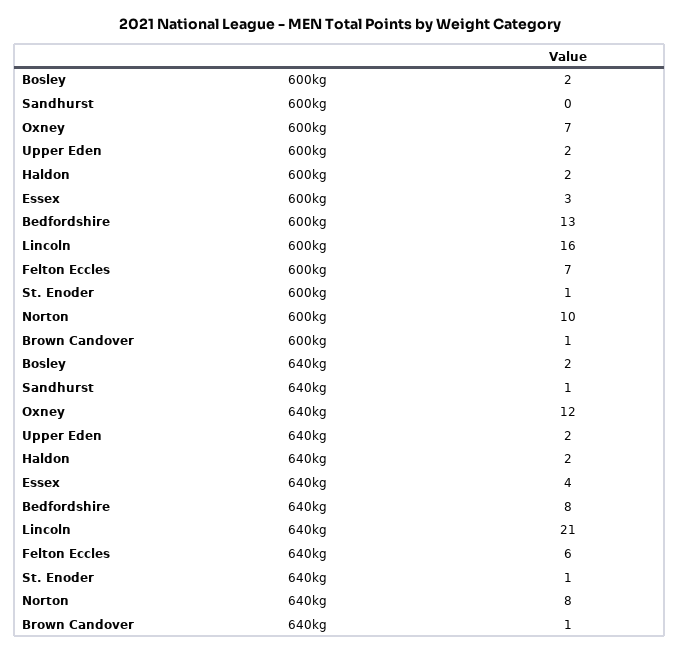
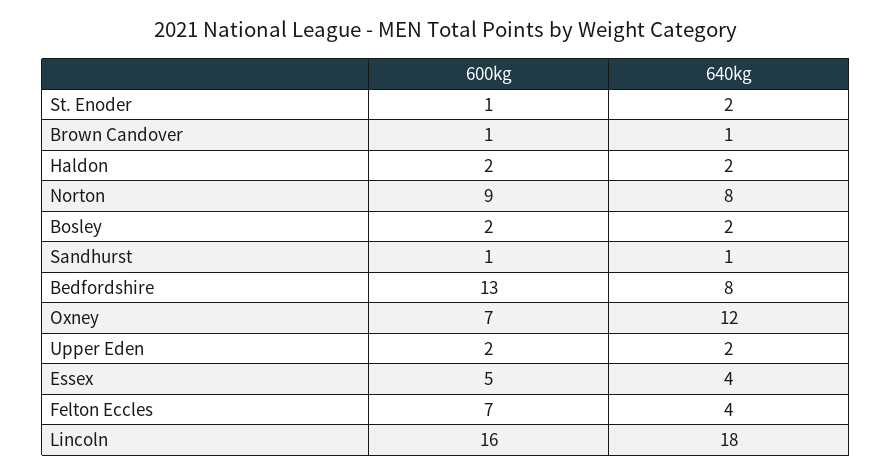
Sandhurst, 600kg: 0 -> 1
Essex, 600kg: 3 -> 5
Norton, 600kg: 10 -> 9
Lincoln, 640kg: 21 -> 18
Felton Eccles, 640kg: 6 -> 4
St. Enoder, 640kg: 1 -> 2

